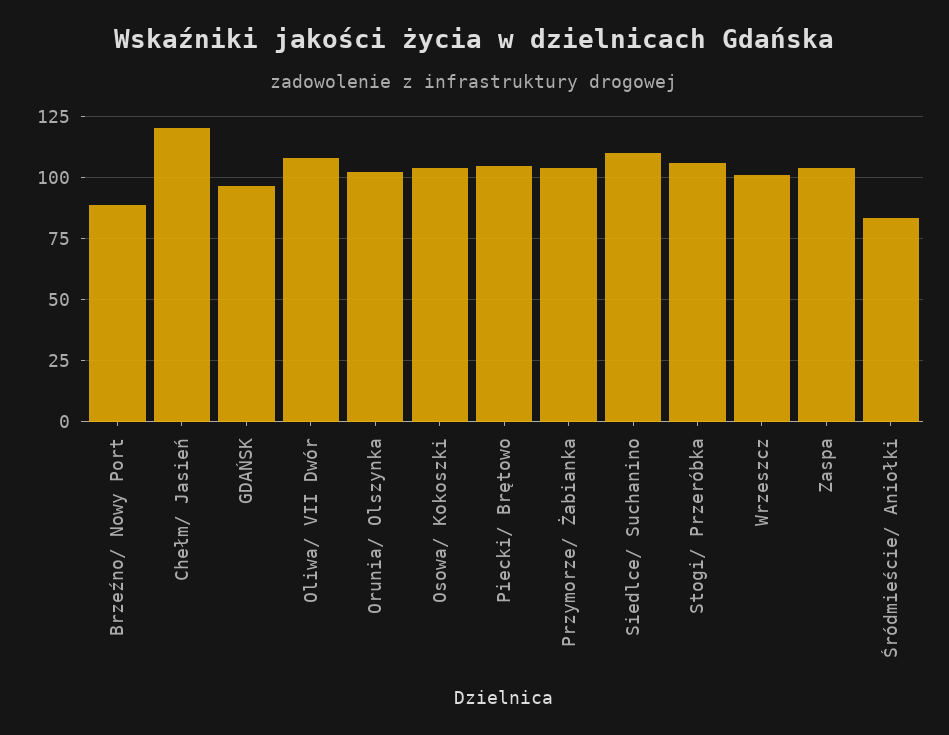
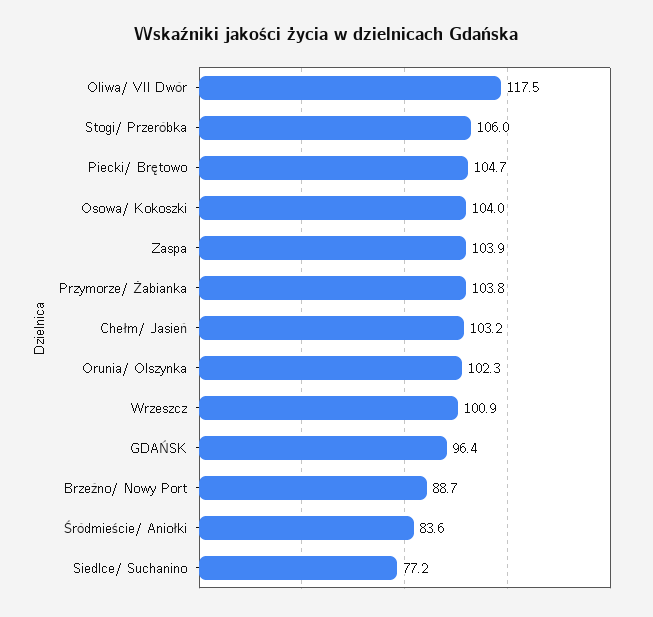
Chełm/ Jasień: 120 -> 103.2
Oliwa/ VII Dwór: 107.5 -> 117.5
Siedlce/ Suchanino: 110 -> 77.2

